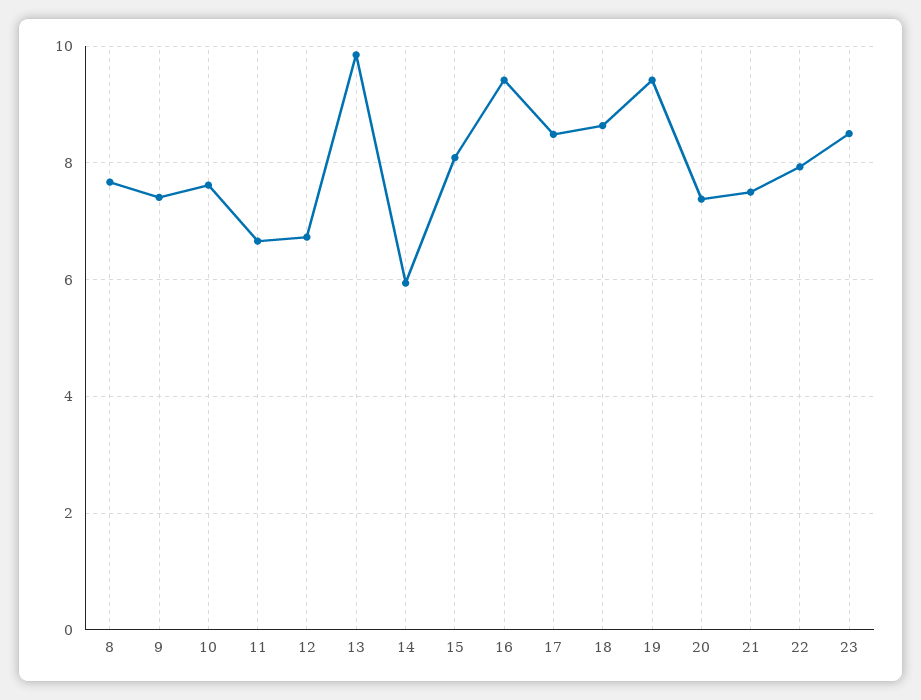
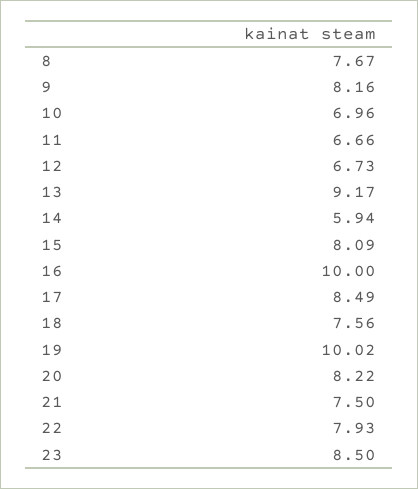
9: 7.4 -> 8.16
10: 7.6 -> 6.96
13: 9.8 -> 9.17
16: 9.4 -> 10
18: 8.6 -> 7.56
19: 9.4 -> 10.02
20: 7.4 -> 8.22

